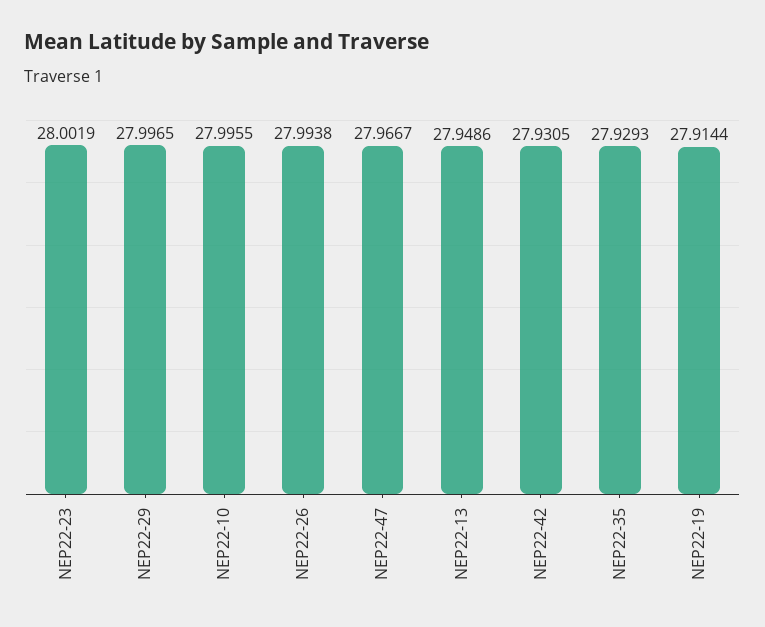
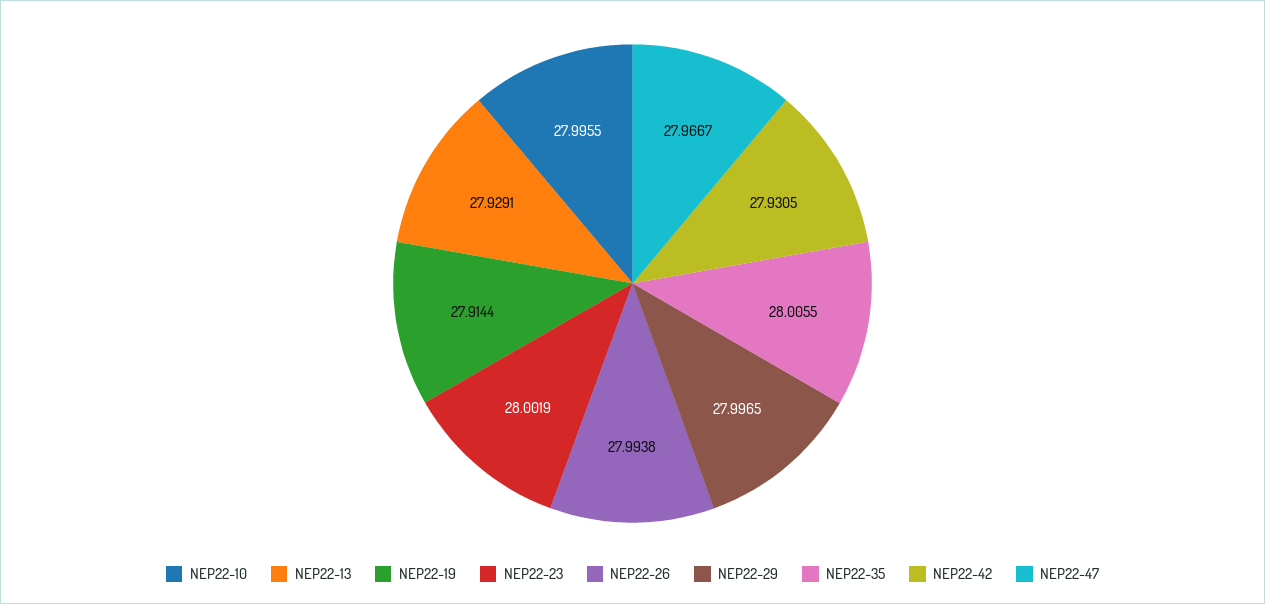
NEP22-13: 27.9486 -> 27.9291
NEP22-35: 27.9293 -> 28.0055

